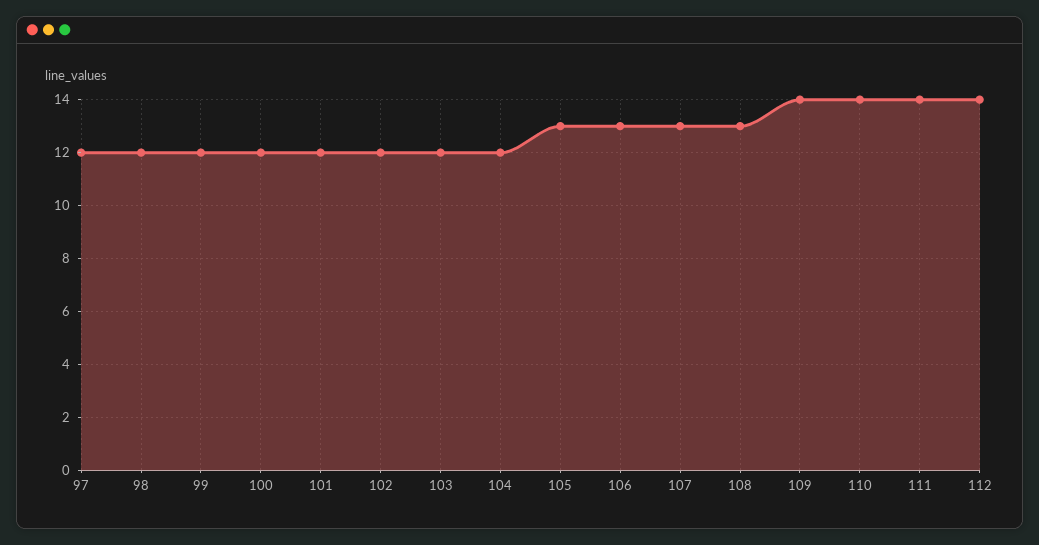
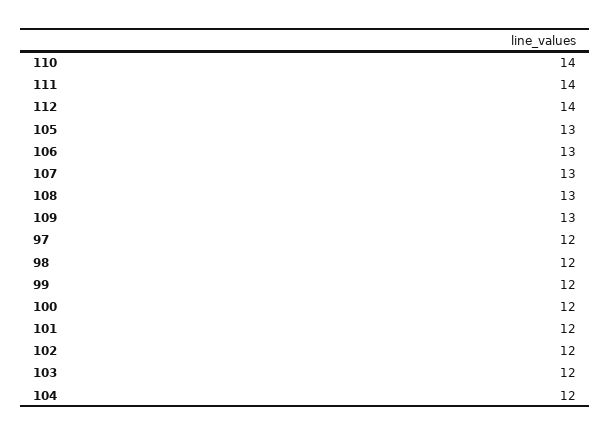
109: 14 -> 13

